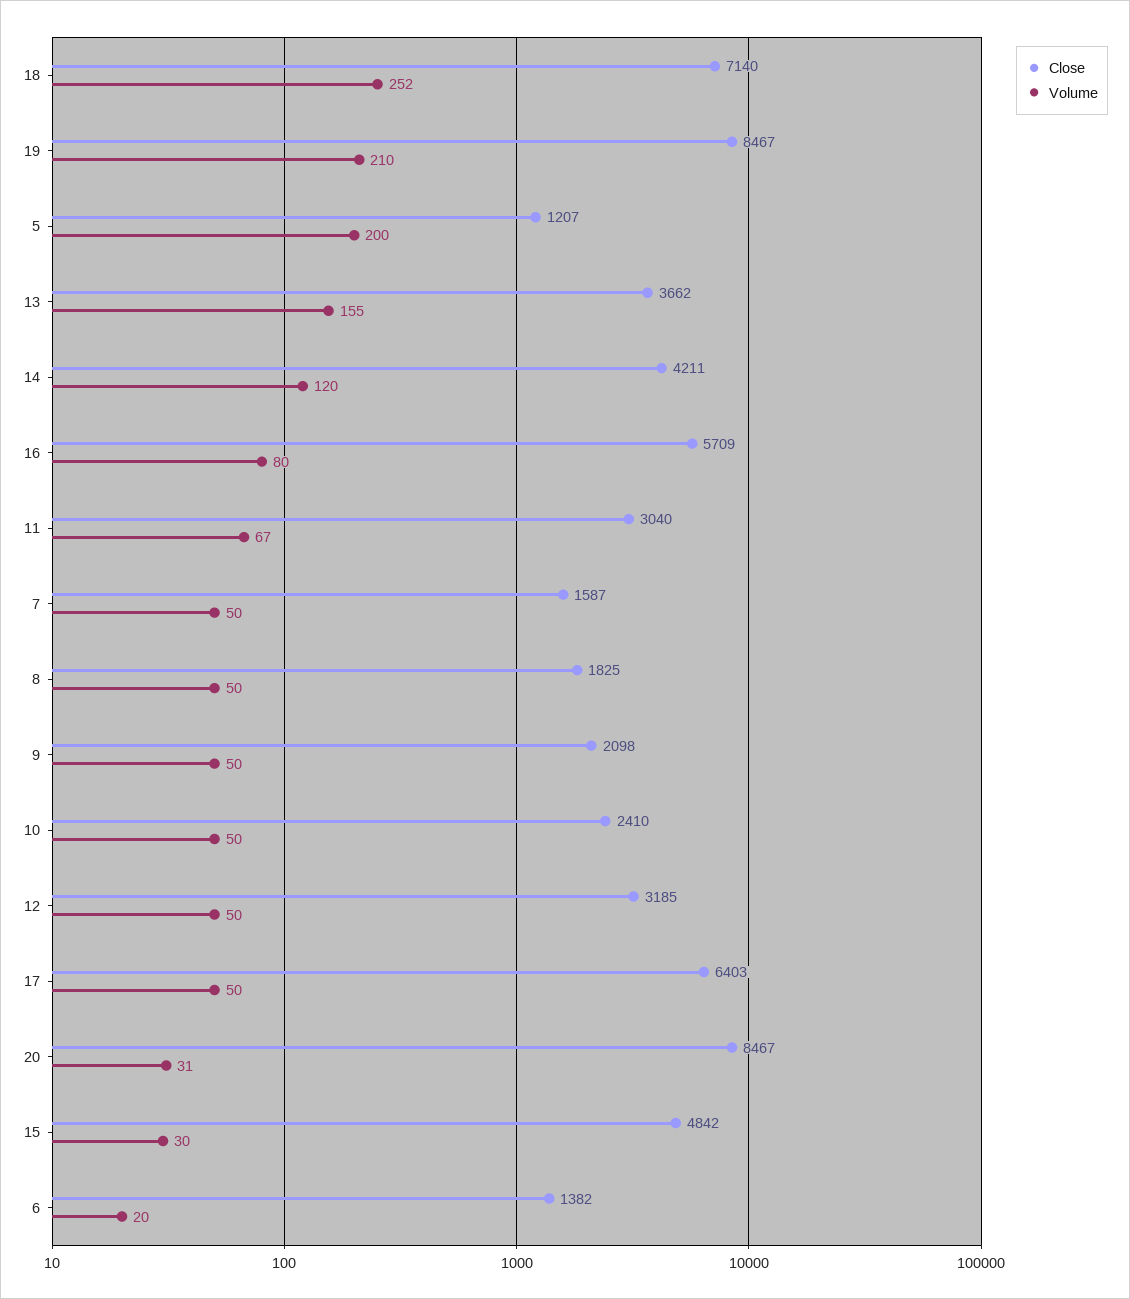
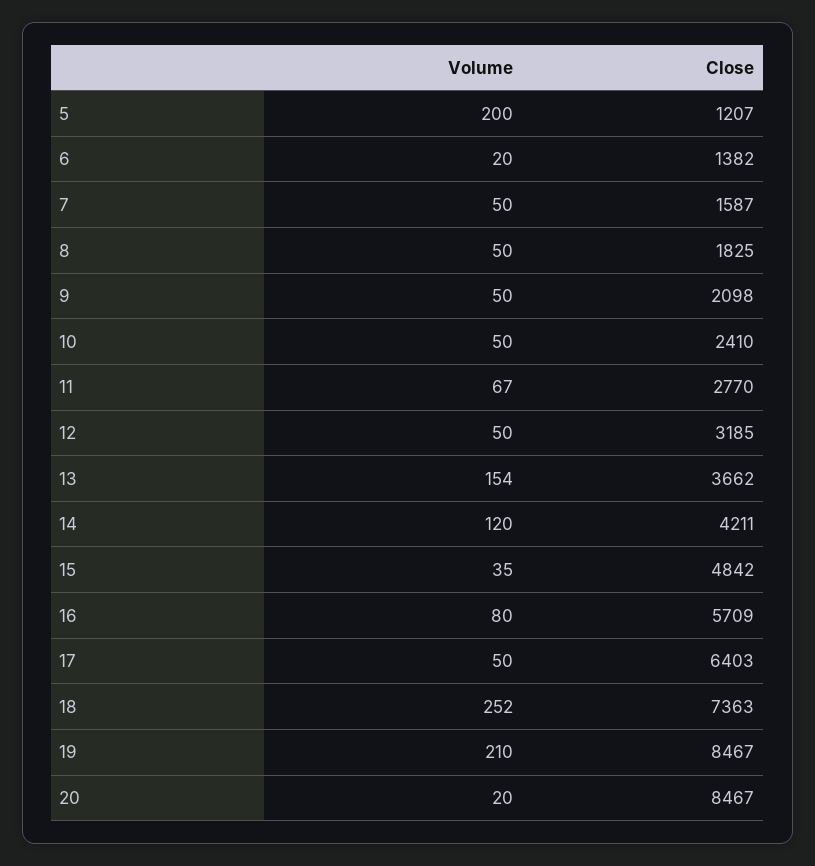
Close, 18: 7140 -> 7363
Volume, 13: 155 -> 154
Close, 11: 3040 -> 2770
Volume, 20: 31 -> 20
Volume, 15: 30 -> 35

